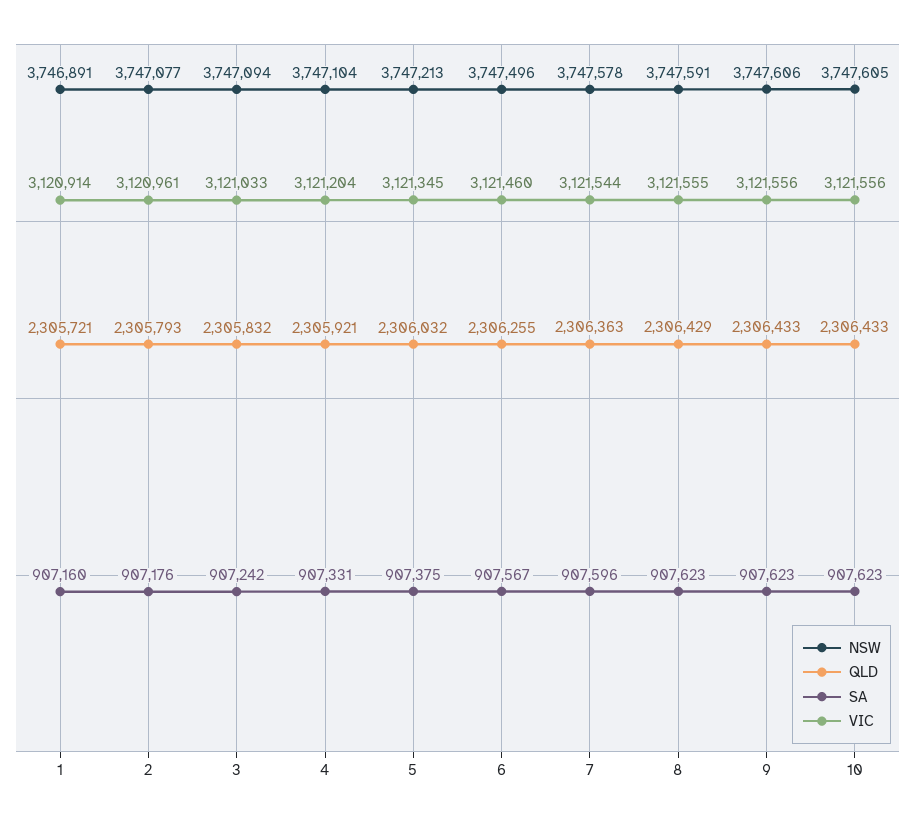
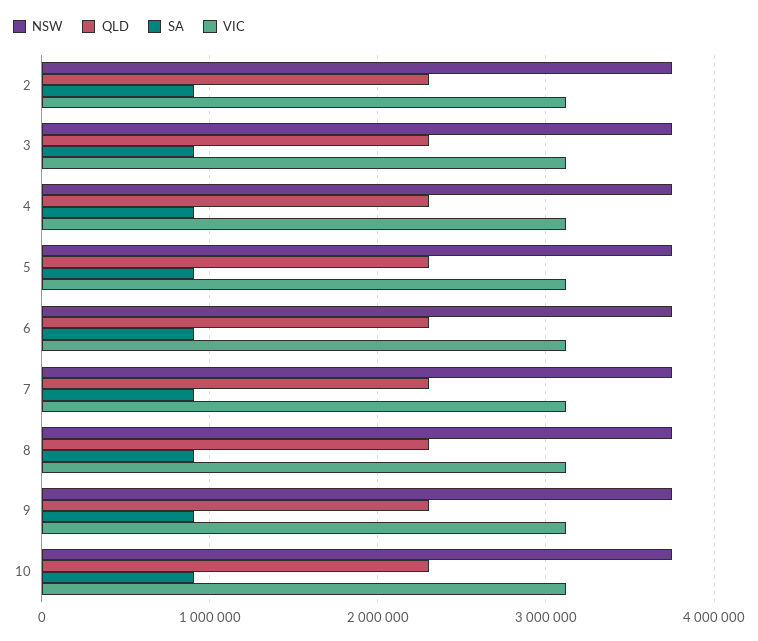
NSW, 1: 3746891 -> none
QLD, 1: 2305721 -> none
SA, 1: 907160 -> none
VIC, 1: 3120914 -> none

